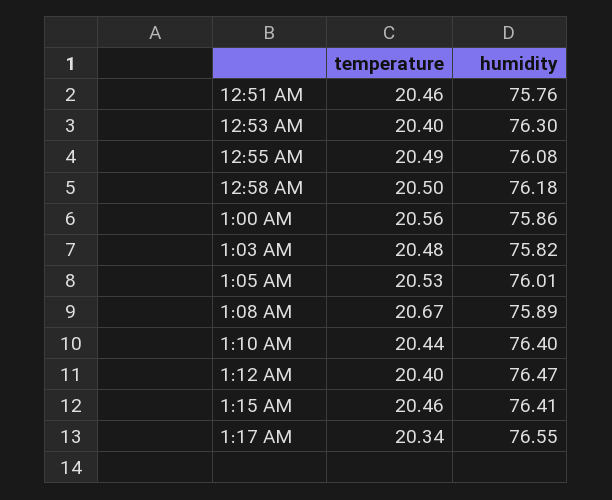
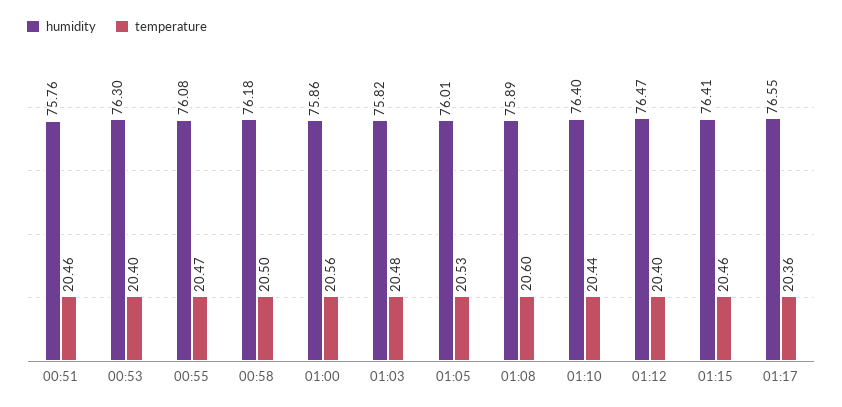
temperature, 12:55 AM: 20.49 -> 20.47
temperature, 1:08 AM: 20.67 -> 20.6
temperature, 1:17 AM: 20.34 -> 20.36

